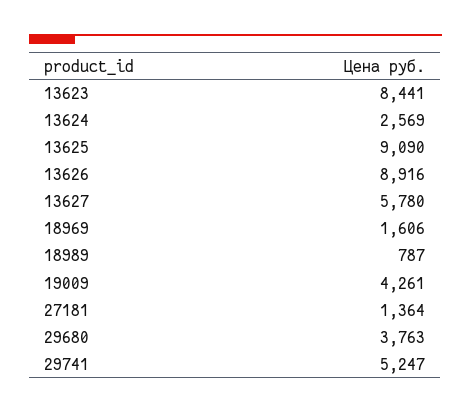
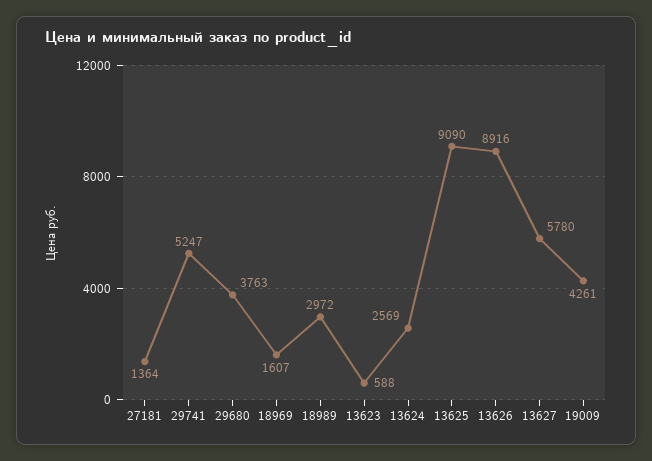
13623: 8441 -> 588
18969: 1606 -> 1607
18989: 787 -> 2972

